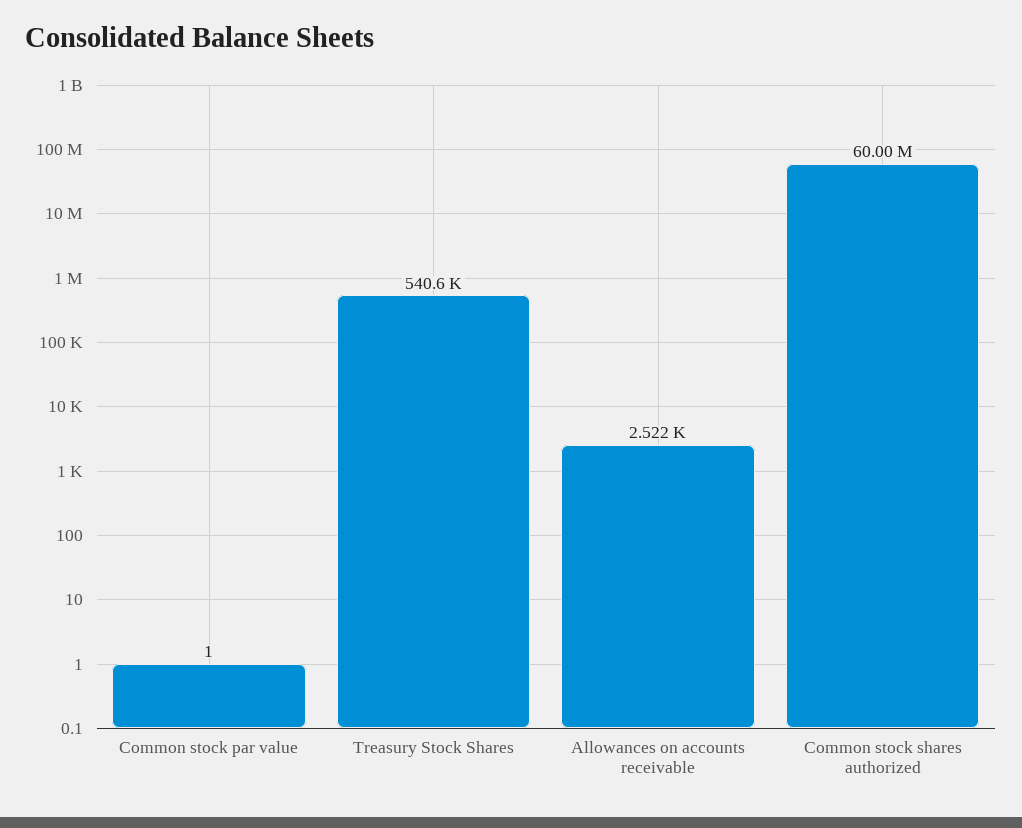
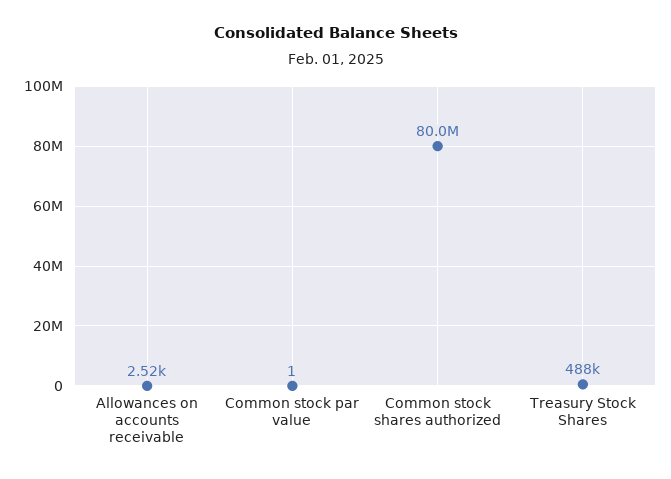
Treasury Stock Shares: 540600 -> 488000
Common stock shares authorized: 60000000 -> 80000000

